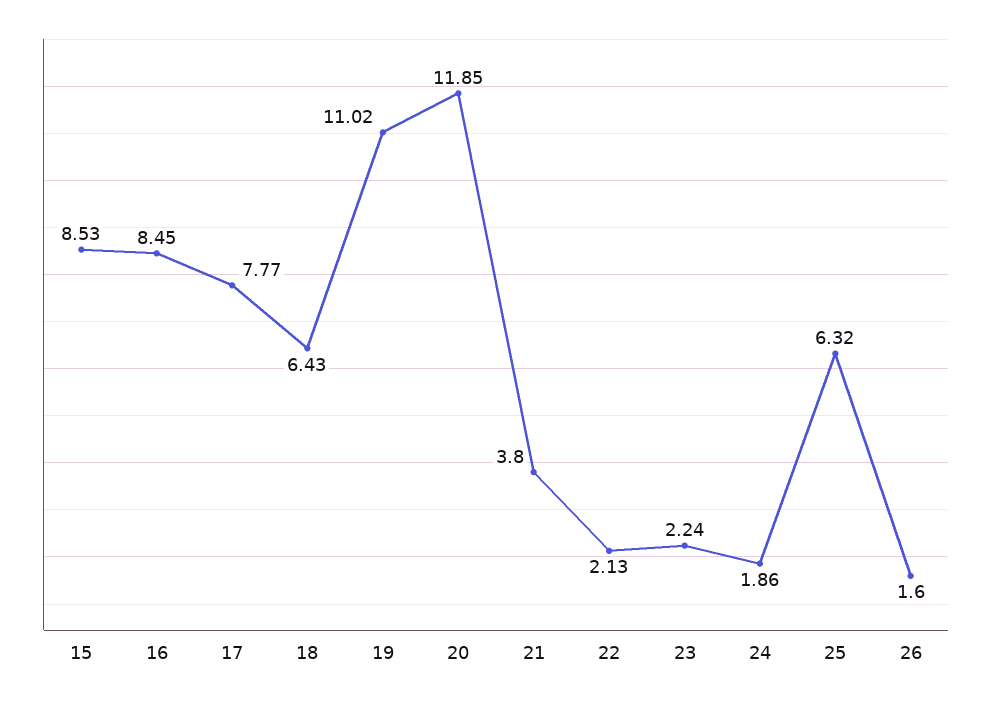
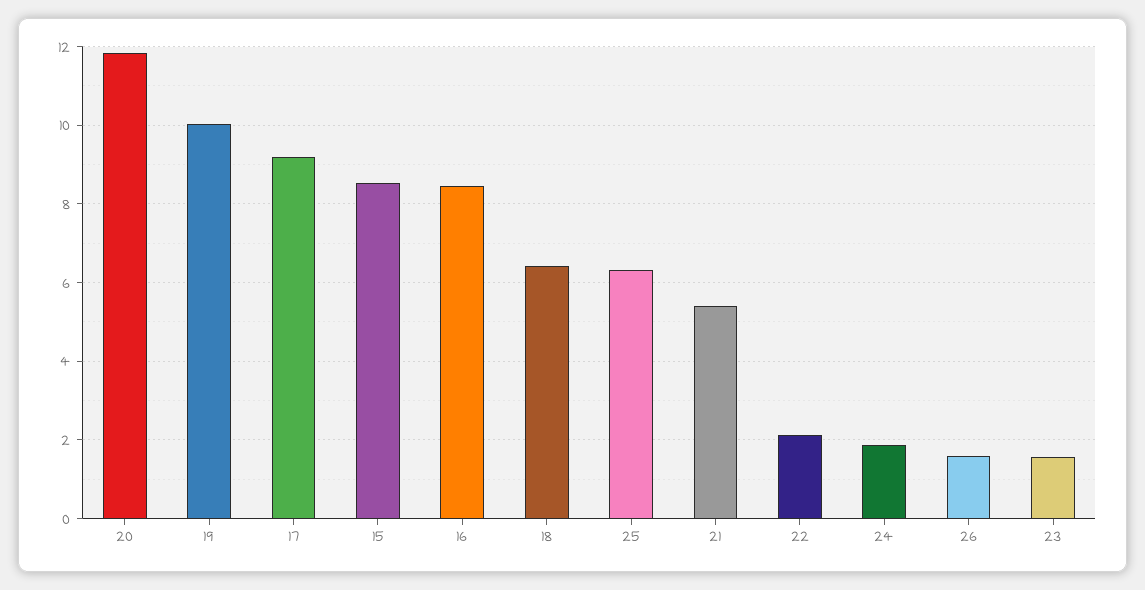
17: 7.77 -> 9.2
19: 11.02 -> 10
21: 3.8 -> 5.4
23: 2.24 -> 1.6

